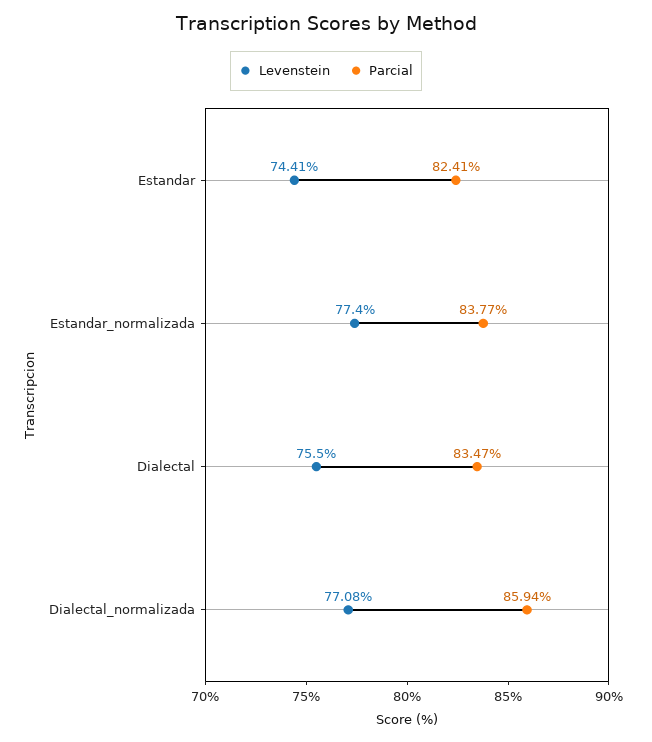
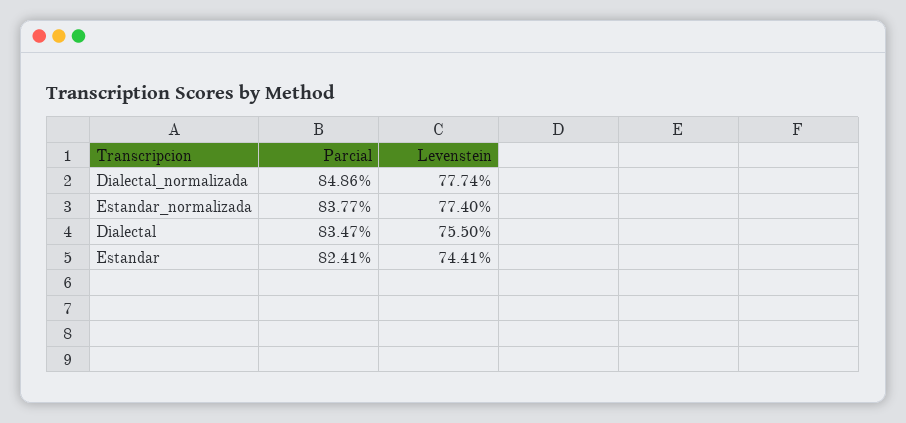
Levenstein, Dialectal_normalizada: 77.08 -> 77.74
Parcial, Dialectal_normalizada: 85.94 -> 84.86

